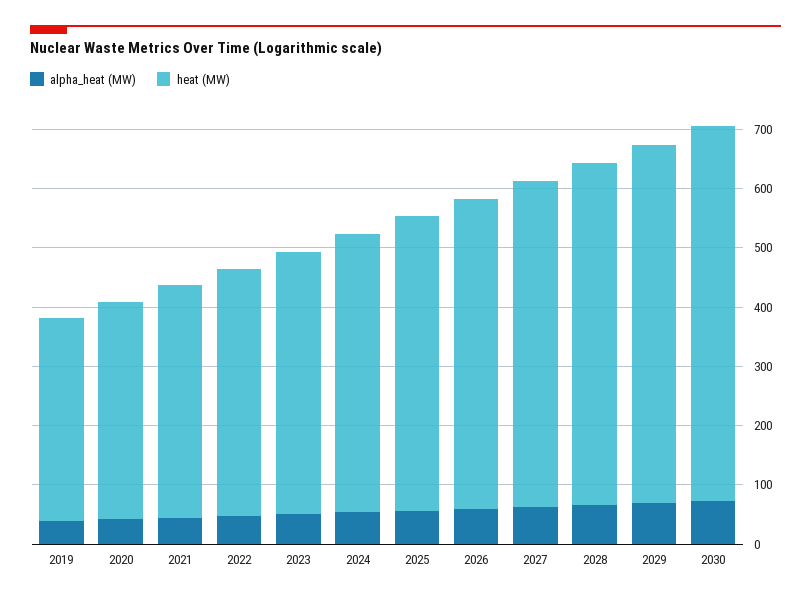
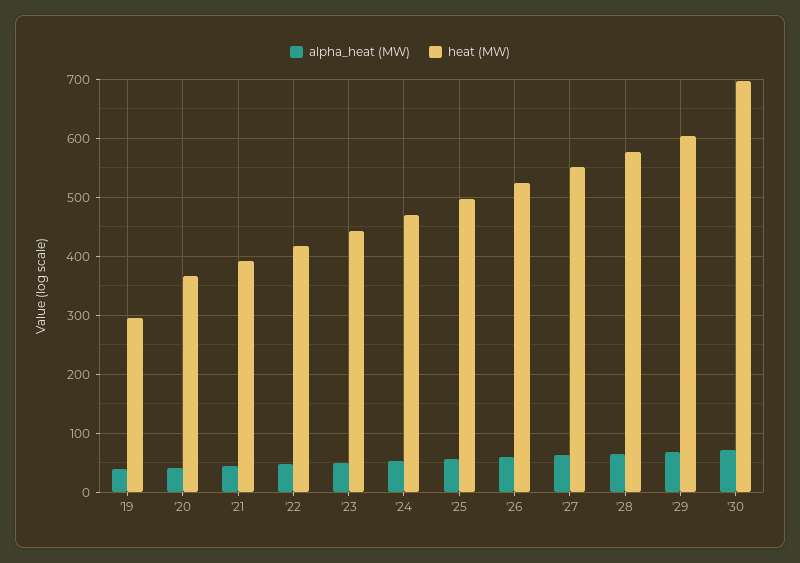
heat (MW), 2019: 340 -> 300
heat (MW), 2030: 640 -> 700

